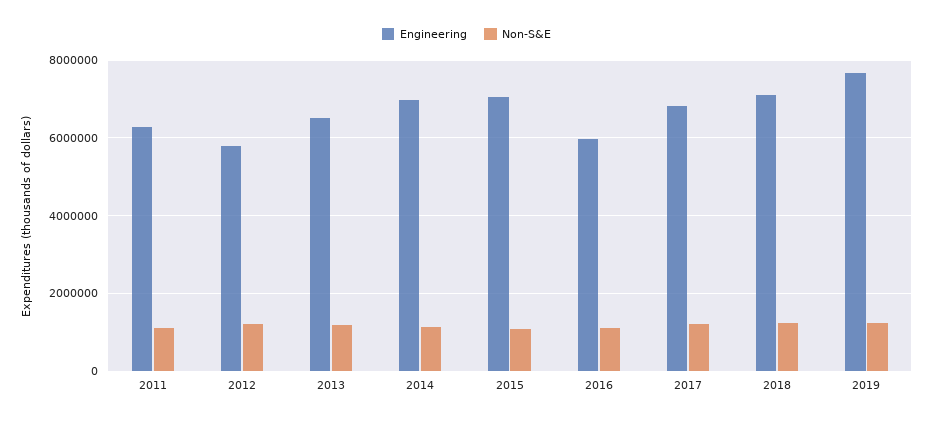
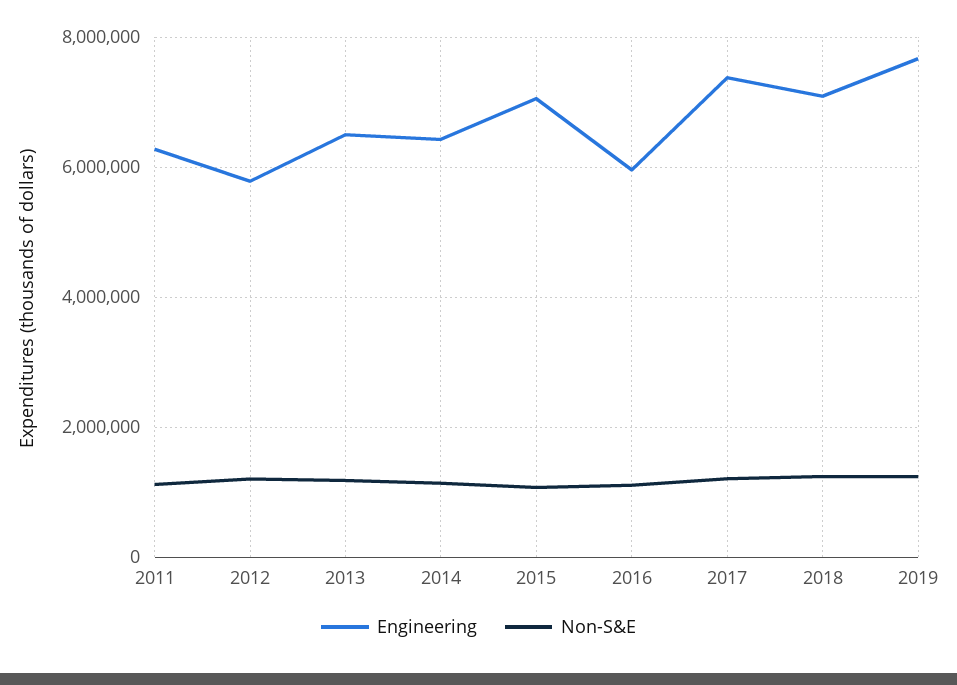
Engineering, 2014: 7000000 -> 6400000
Engineering, 2017: 6800000 -> 7400000

